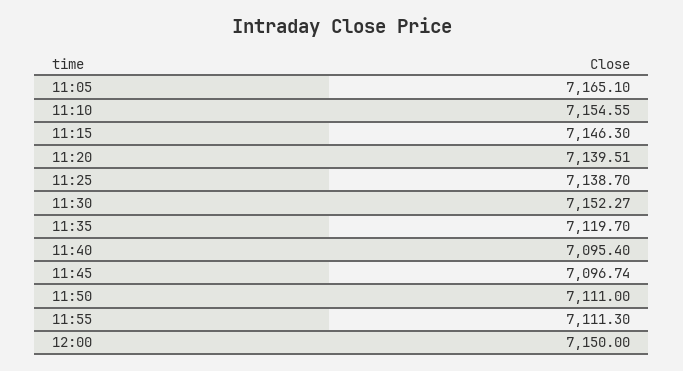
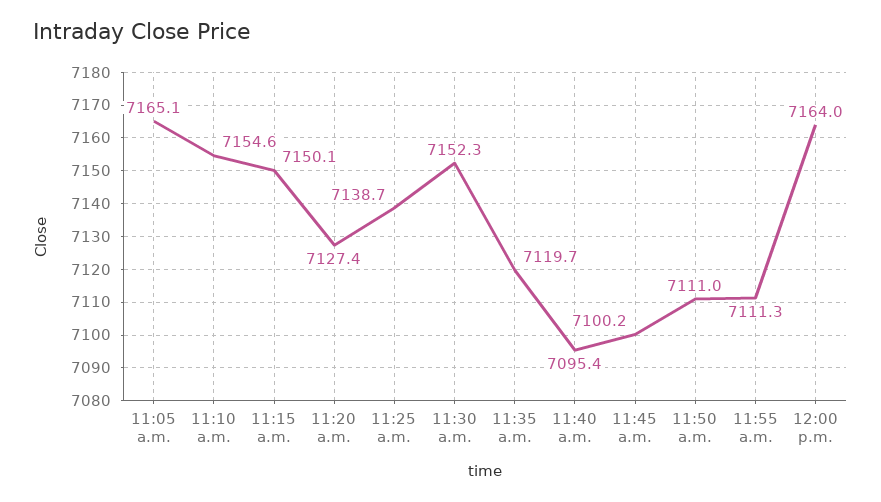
11:15: 7146.3 -> 7150.1
11:20: 7139.51 -> 7127.4
11:45: 7096.74 -> 7100.2
12:00: 7150 -> 7164

